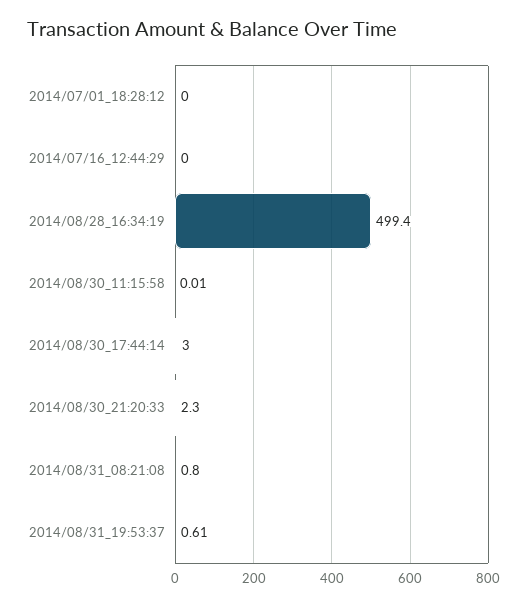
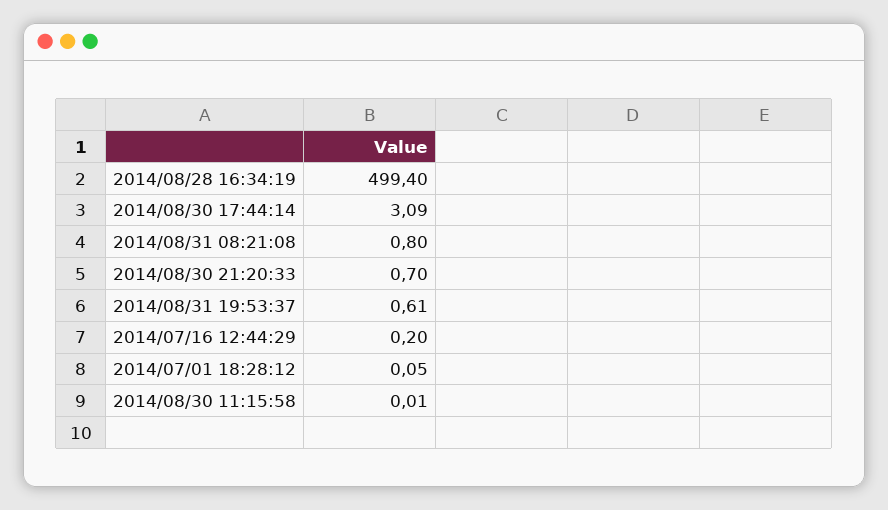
2014/07/01_18:28:12: 0 -> 0.05
2014/07/16_12:44:29: 0 -> 0.2
2014/08/30_17:44:14: 3 -> 3.09
2014/08/30_21:20:33: 2.3 -> 0.7

